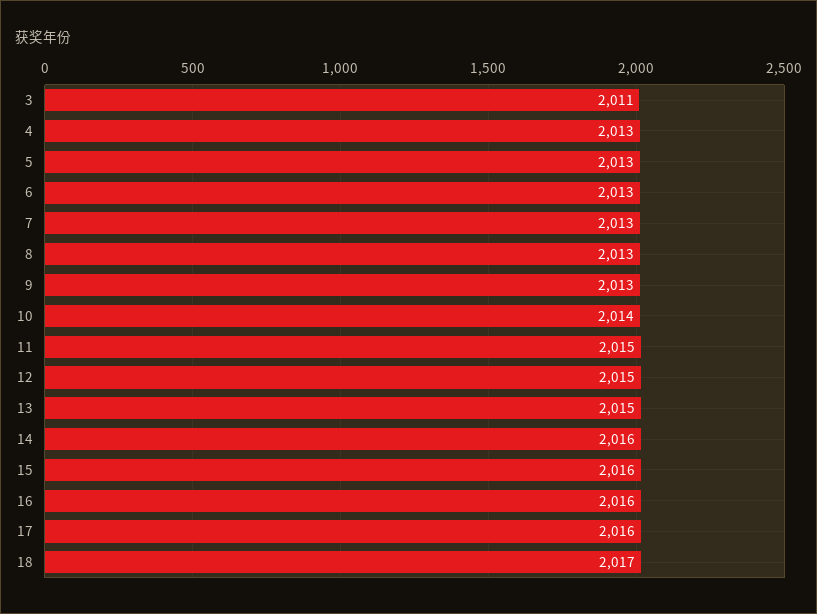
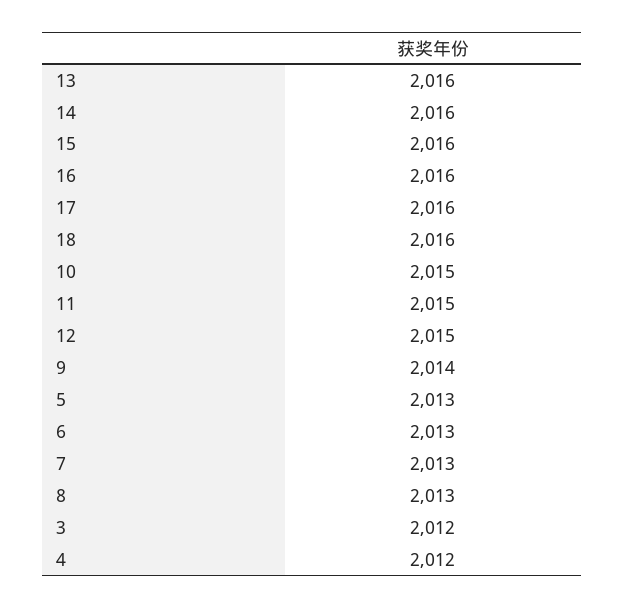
3: 2011 -> 2012
4: 2013 -> 2012
9: 2013 -> 2014
10: 2014 -> 2015
13: 2015 -> 2016
18: 2017 -> 2016

